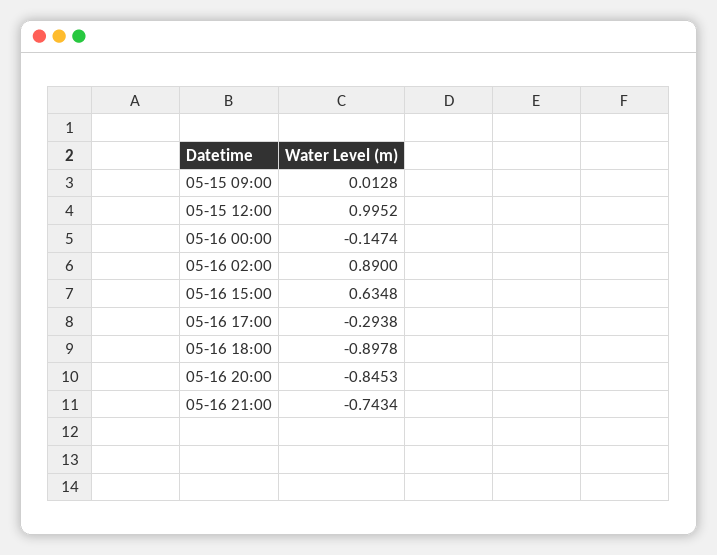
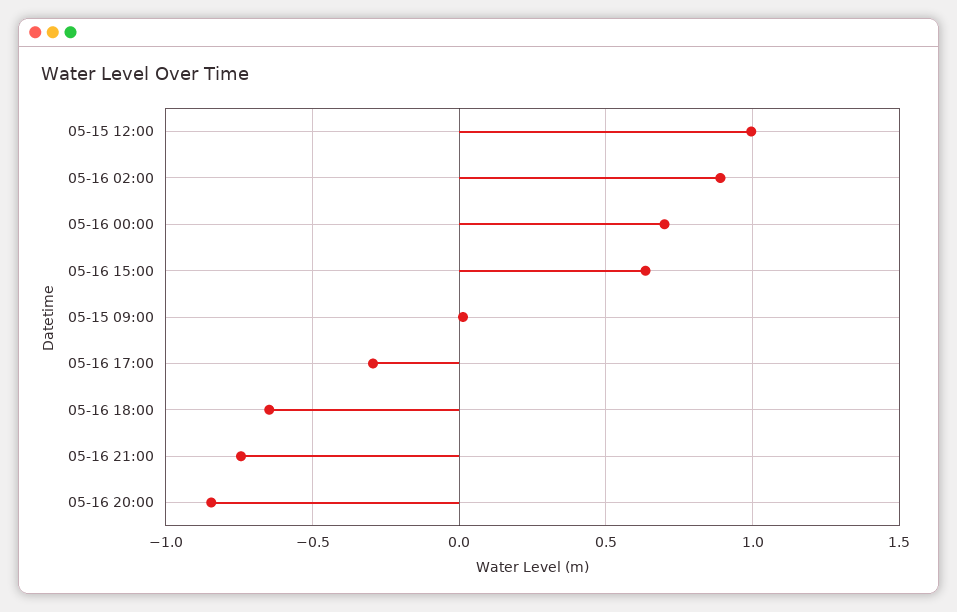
05-16 00:00: -0.1474 -> 0.7
05-16 18:00: -0.8978 -> -0.65

